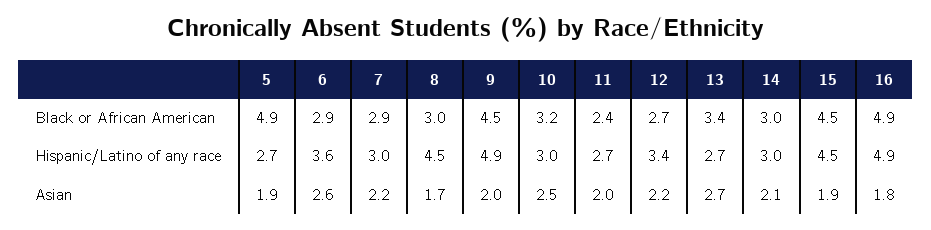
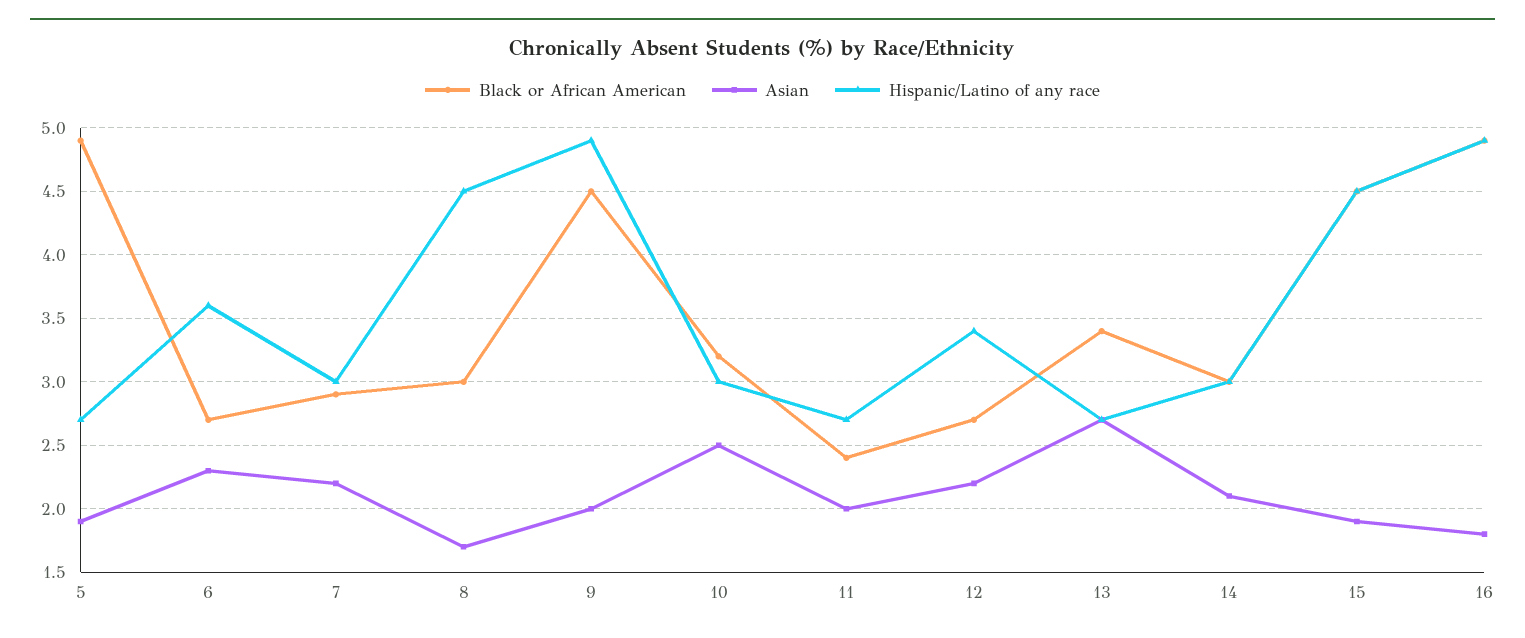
Black or African American, 6: 2.9 -> 2.7
Asian, 6: 2.6 -> 2.3

